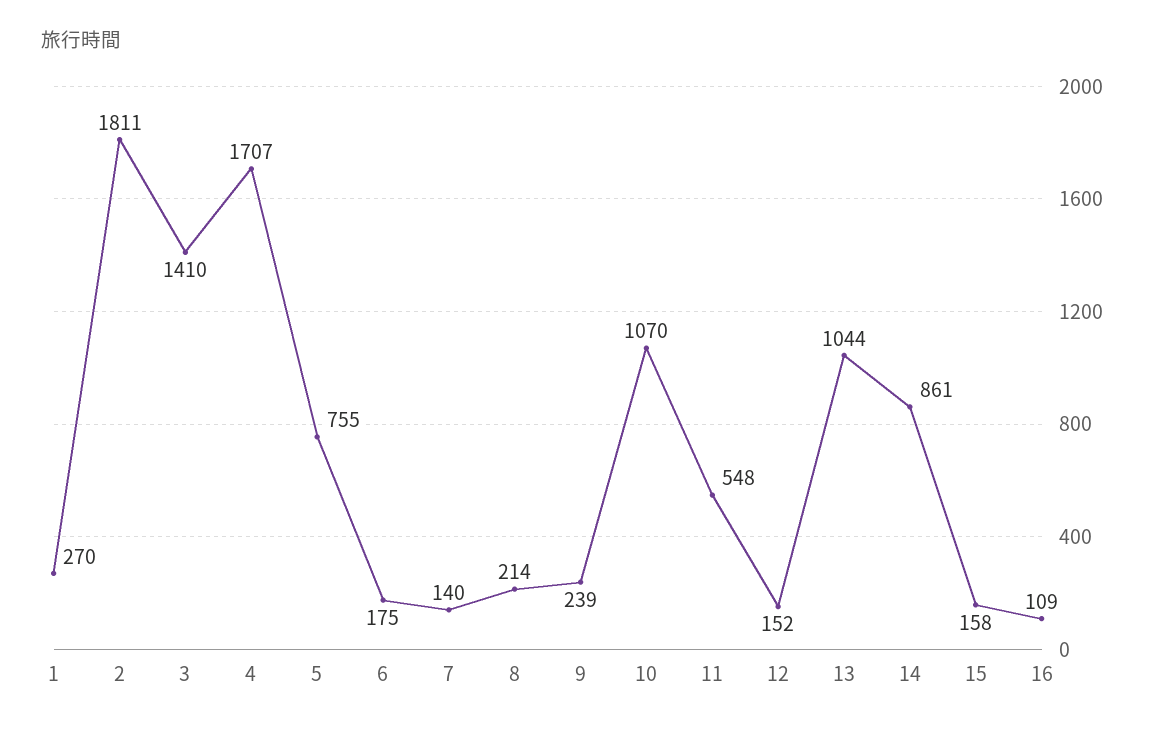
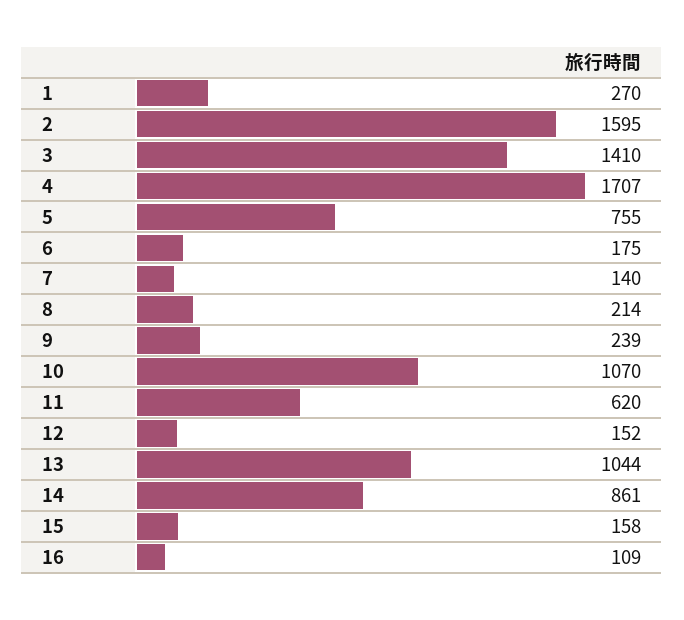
2: 1811 -> 1595
11: 548 -> 620

